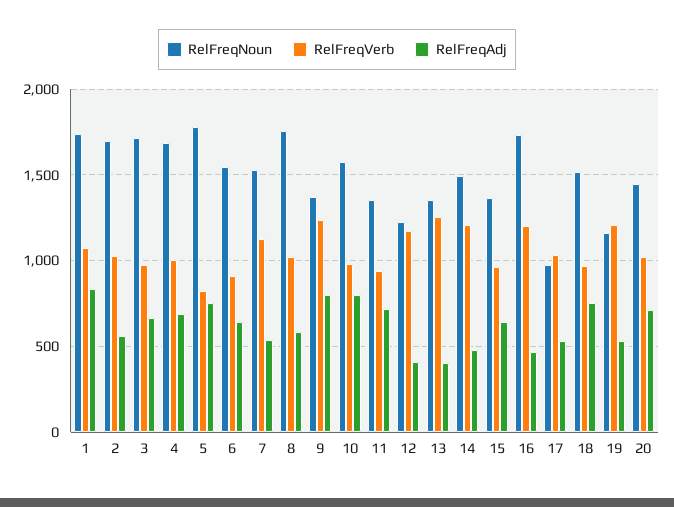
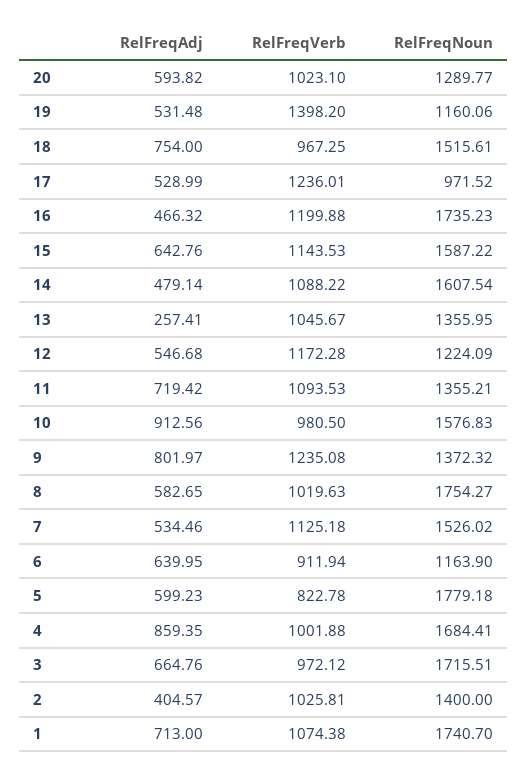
RelFreqAdj, 1: 850 -> 713
RelFreqNoun, 2: 1700 -> 1400
RelFreqAdj, 2: 550 -> 404.57
RelFreqAdj, 4: 700 -> 859.35
RelFreqAdj, 5: 750 -> 599.23
RelFreqNoun, 6: 1550 -> 1163.9
RelFreqAdj, 10: 800 -> 912.56
RelFreqVerb, 11: 950 -> 1093.53
RelFreqAdj, 12: 400 -> 546.68
RelFreqVerb, 13: 1250 -> 1045.67
RelFreqAdj, 13: 400 -> 257.41
RelFreqNoun, 14: 1500 -> 1607.54
RelFreqVerb, 14: 1200 -> 1088.22
RelFreqNoun, 15: 1350 -> 1587.22
RelFreqVerb, 15: 950 -> 1143.53
RelFreqVerb, 17: 1050 -> 1236.01
RelFreqVerb, 19: 1200 -> 1398.2
RelFreqNoun, 20: 1450 -> 1289.77
RelFreqAdj, 20: 700 -> 593.82

